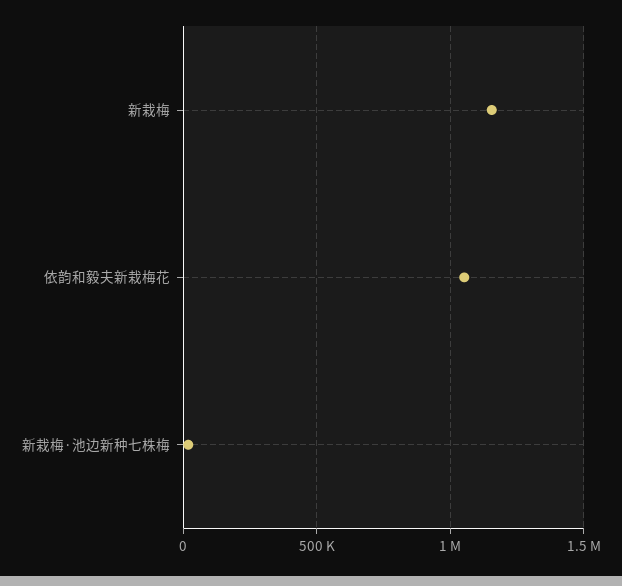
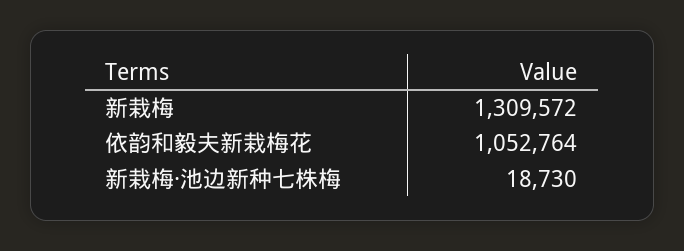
新栽梅: 1150000 -> 1309572

